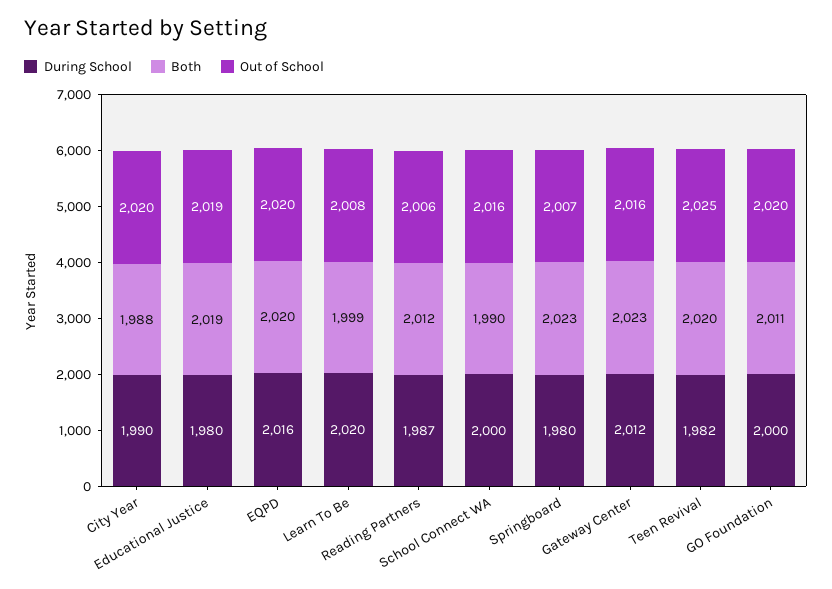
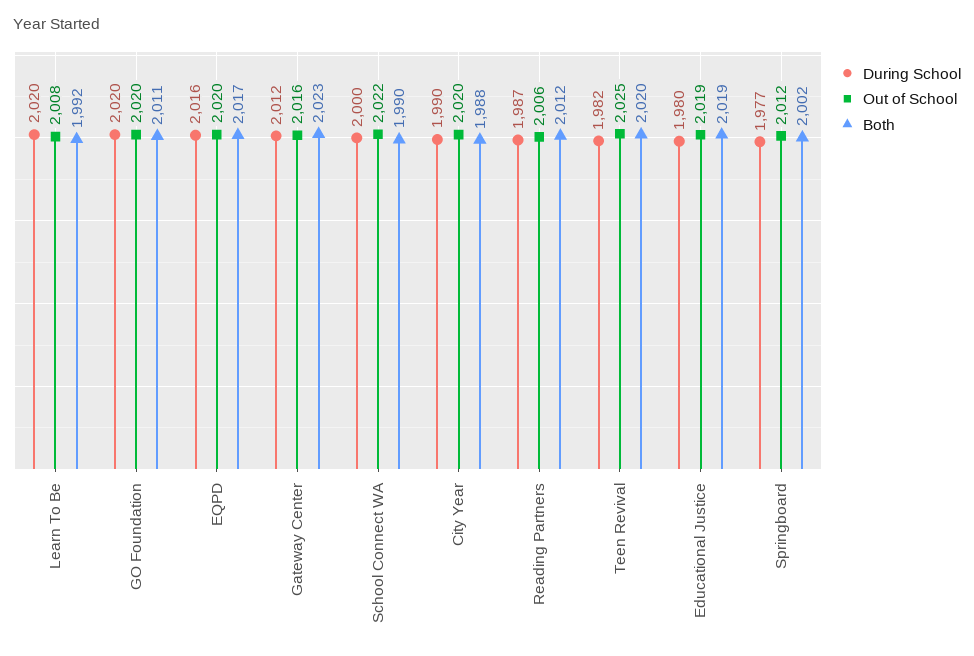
Both, EQPD: 2020 -> 2017
Both, Learn To Be: 1999 -> 1992
Out of School, School Connect WA: 2016 -> 2022
During School, Springboard: 1980 -> 1977
Both, Springboard: 2023 -> 2002
Out of School, Springboard: 2007 -> 2012
During School, GO Foundation: 2000 -> 2020

